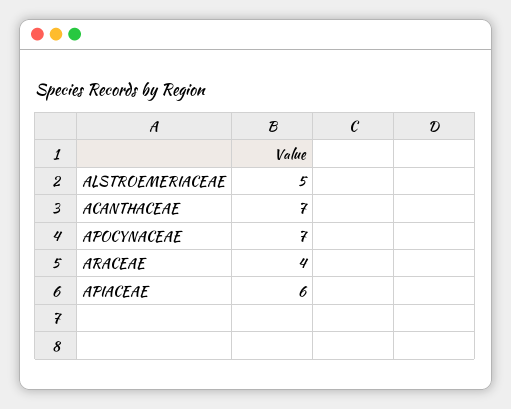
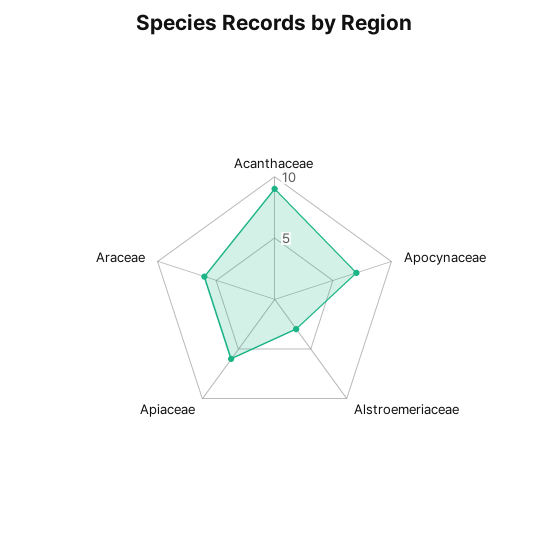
ALSTROEMERIACEAE: 5 -> 3
ACANTHACEAE: 7 -> 9
ARACEAE: 4 -> 6

